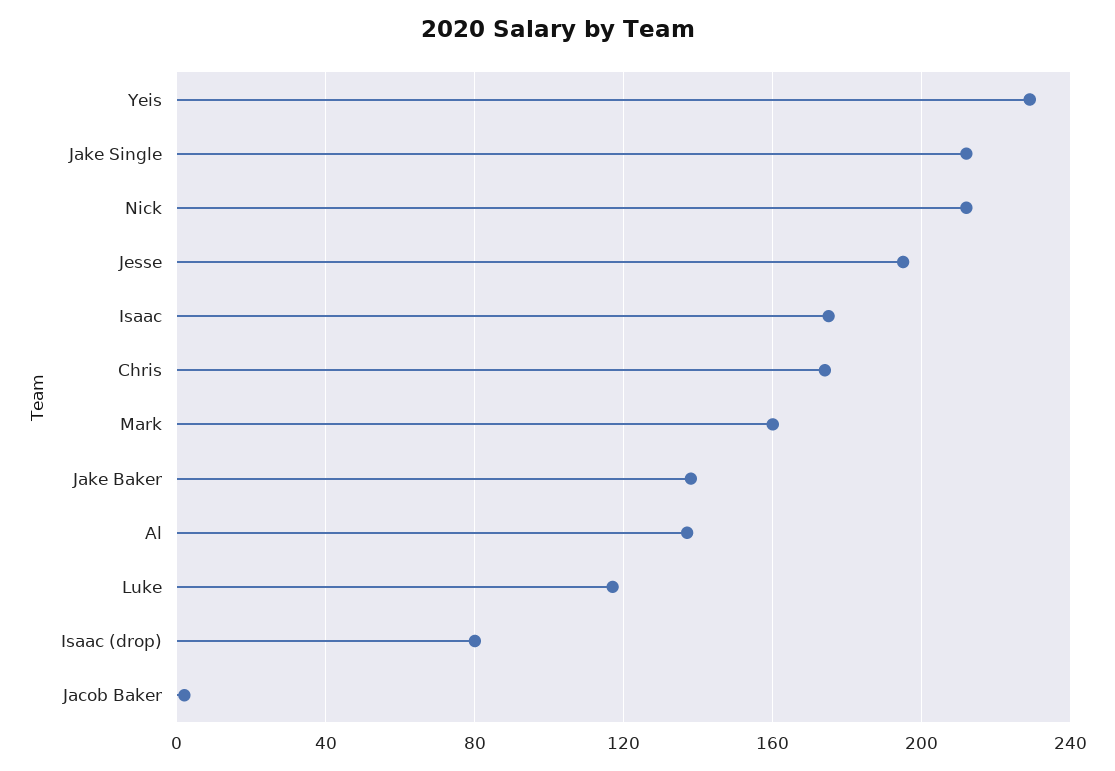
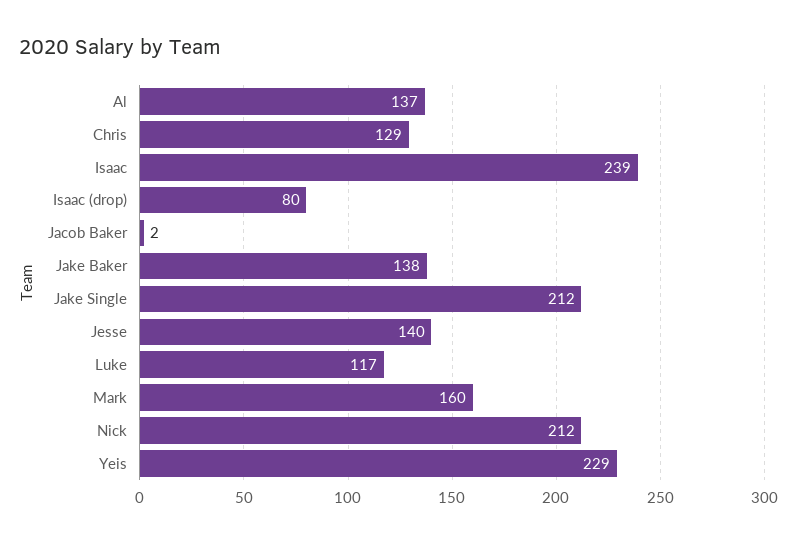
Jesse: 195 -> 140
Isaac: 175 -> 239
Chris: 175 -> 129

